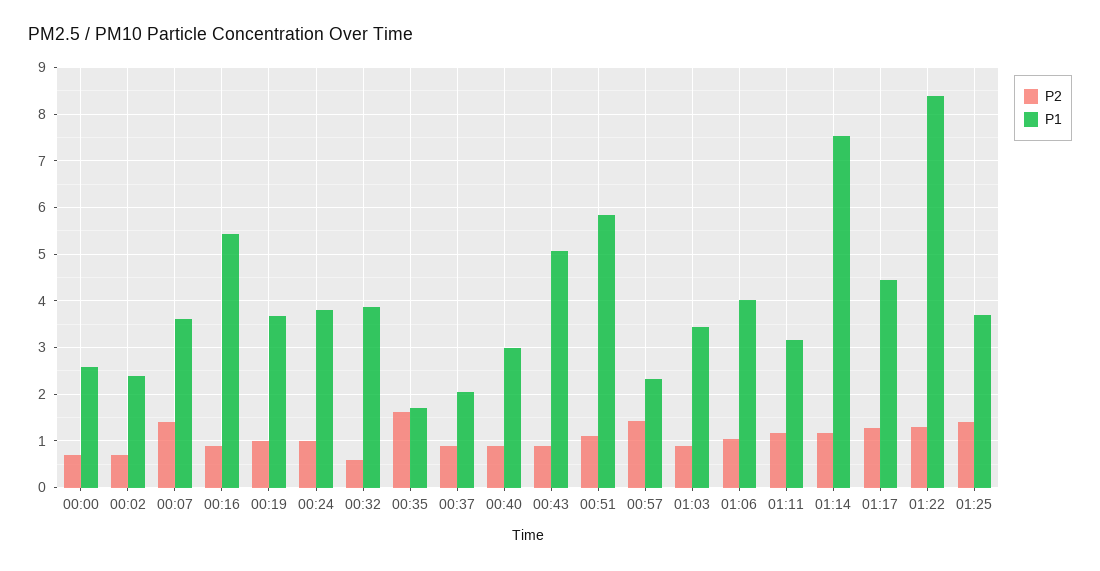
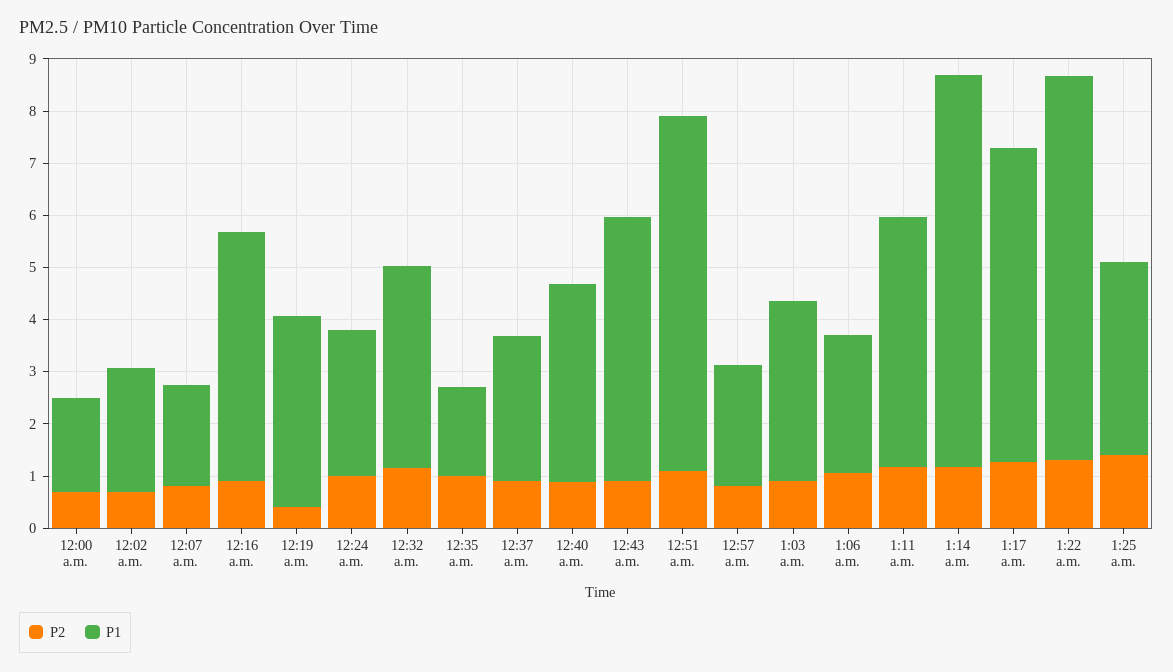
P1, 00:00: 2.6 -> 1.8
P2, 00:07: 1.4 -> 0.8
P1, 00:07: 3.6 -> 2
P1, 00:16: 5.4 -> 4.8
P2, 00:19: 1 -> 0.4
P1, 00:24: 3.8 -> 2.8
P2, 00:32: 0.6 -> 1.2
P2, 00:35: 1.6 -> 1
P1, 00:37: 2 -> 2.8
P1, 00:40: 3 -> 3.8
P1, 00:51: 5.8 -> 6.8
P2, 00:57: 1.4 -> 0.8
P1, 01:06: 4 -> 2.6
P1, 01:11: 3.2 -> 4.8
P1, 01:17: 4.4 -> 6
P1, 01:22: 8.4 -> 7.4

